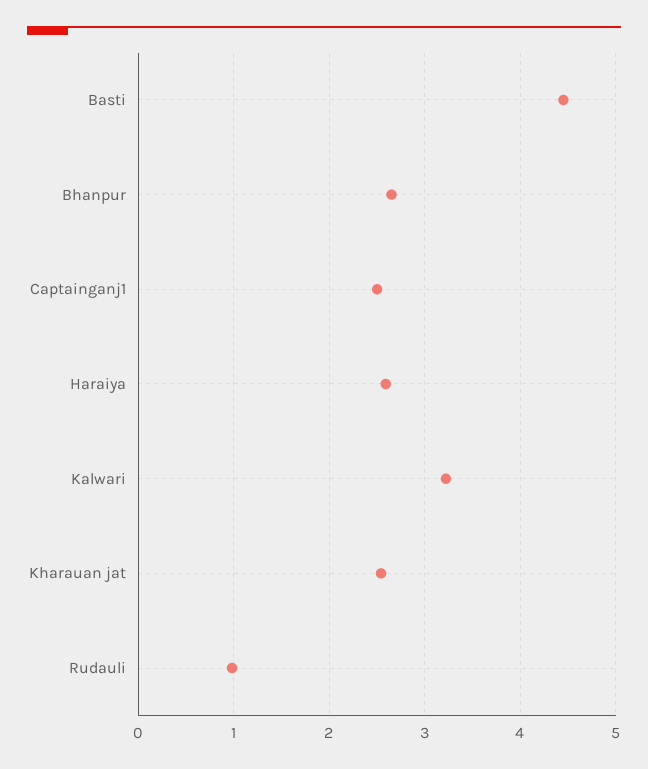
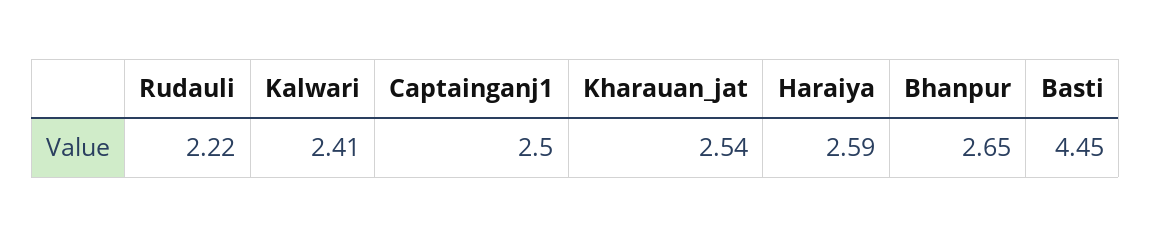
Kalwari: 3.2 -> 2.41
Rudauli: 1 -> 2.22

